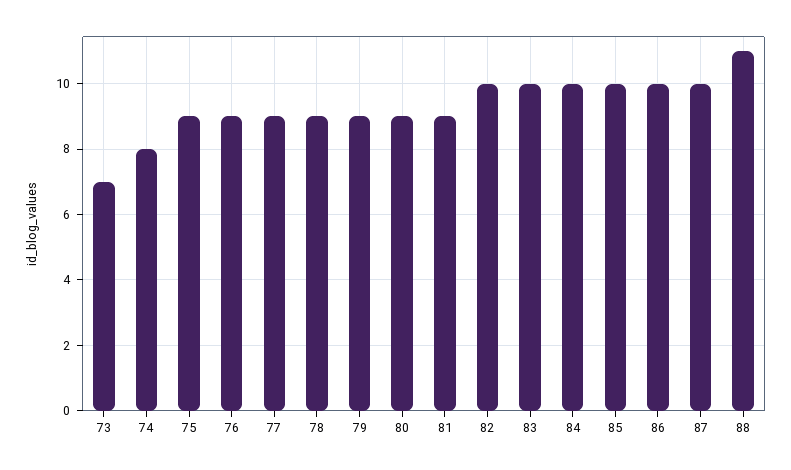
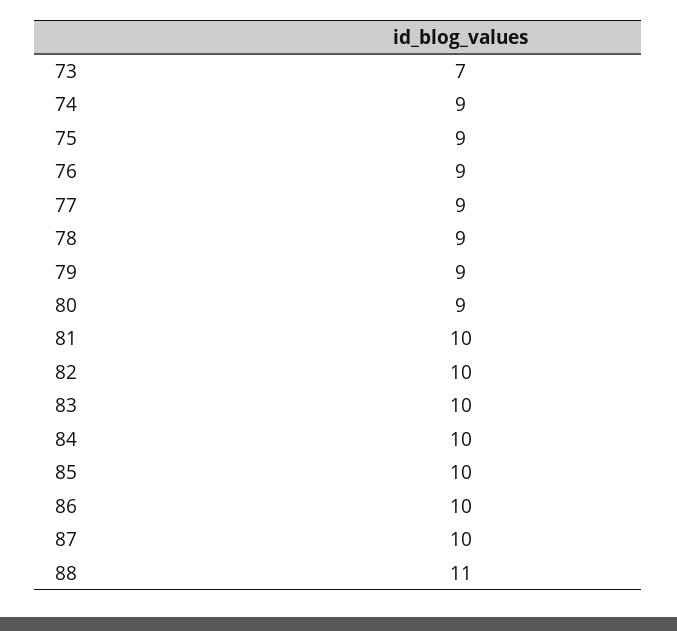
74: 8 -> 9
81: 9 -> 10

